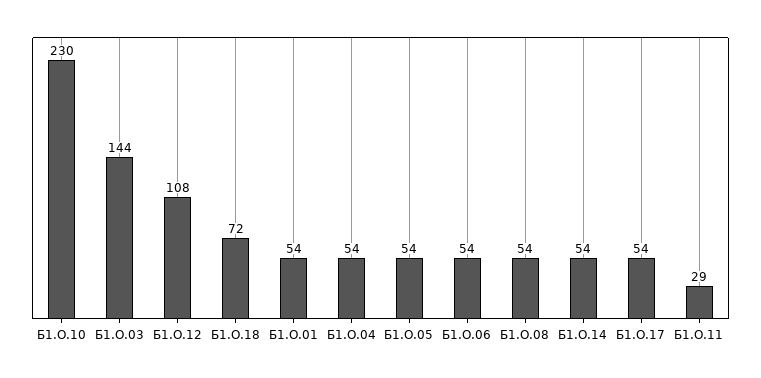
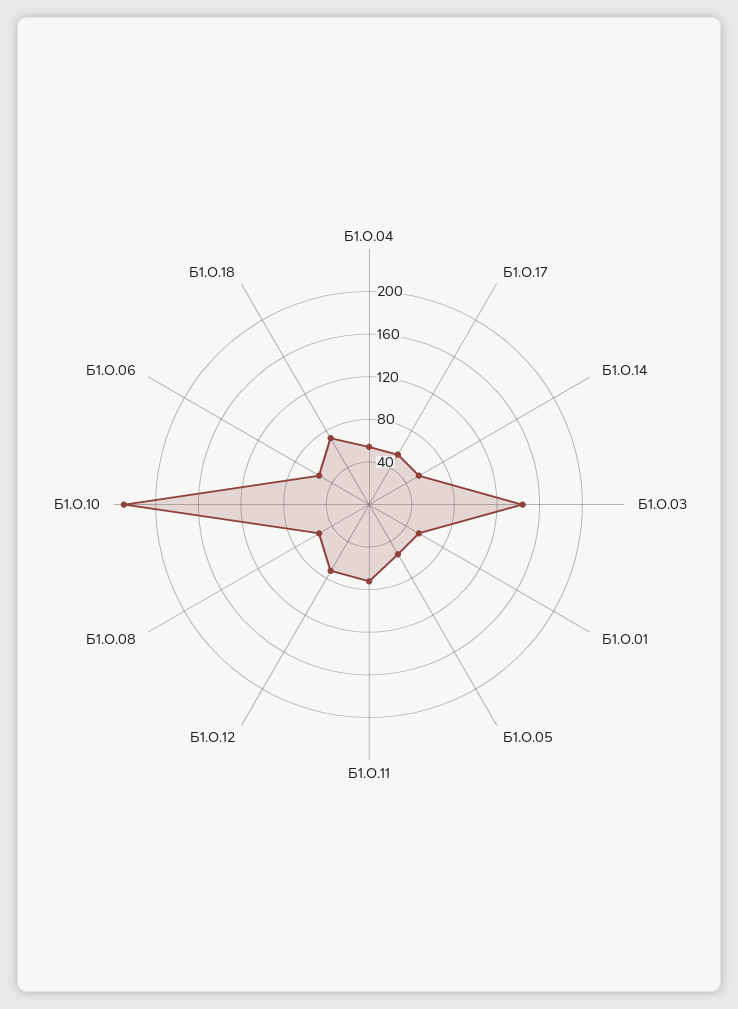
Б1.О.12: 108 -> 70
Б1.О.11: 29 -> 70

